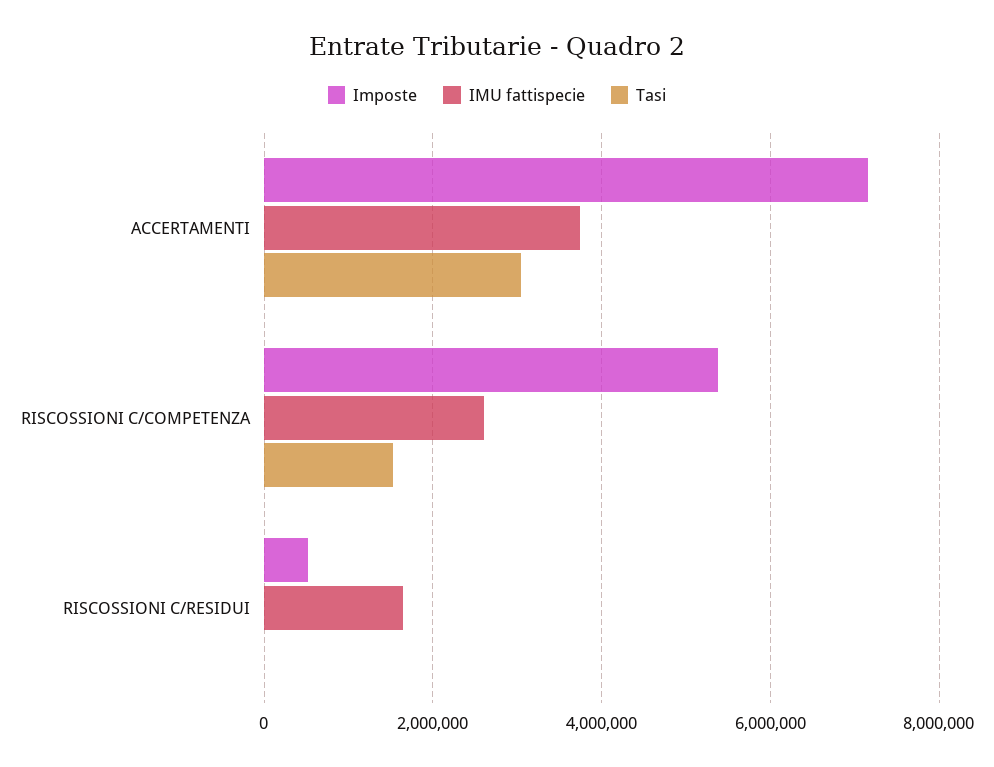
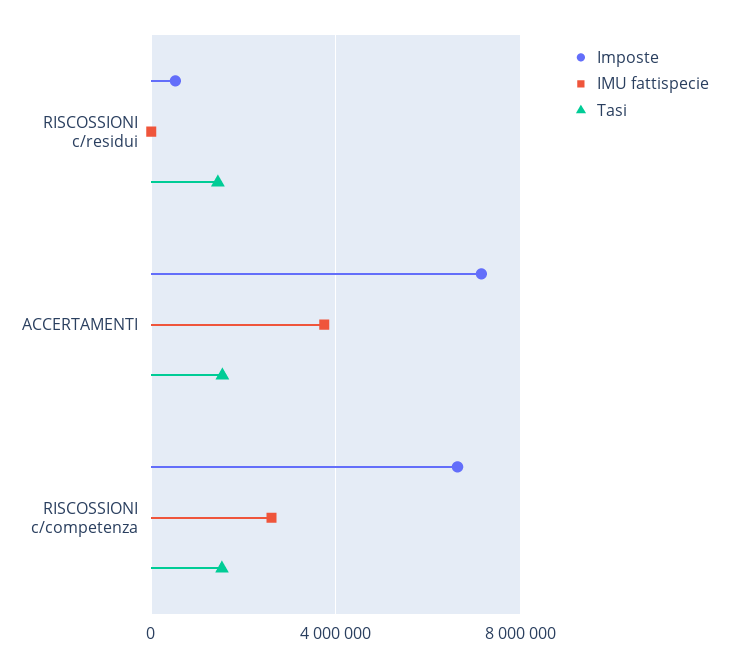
Tasi, ACCERTAMENTI: 3000000 -> 1500000
Imposte, RISCOSSIONI C/COMPETENZA: 5400000 -> 6500000
IMU fattispecie, RISCOSSIONI C/RESIDUI: 1600000 -> 0
Tasi, RISCOSSIONI C/RESIDUI: 0 -> 1500000

